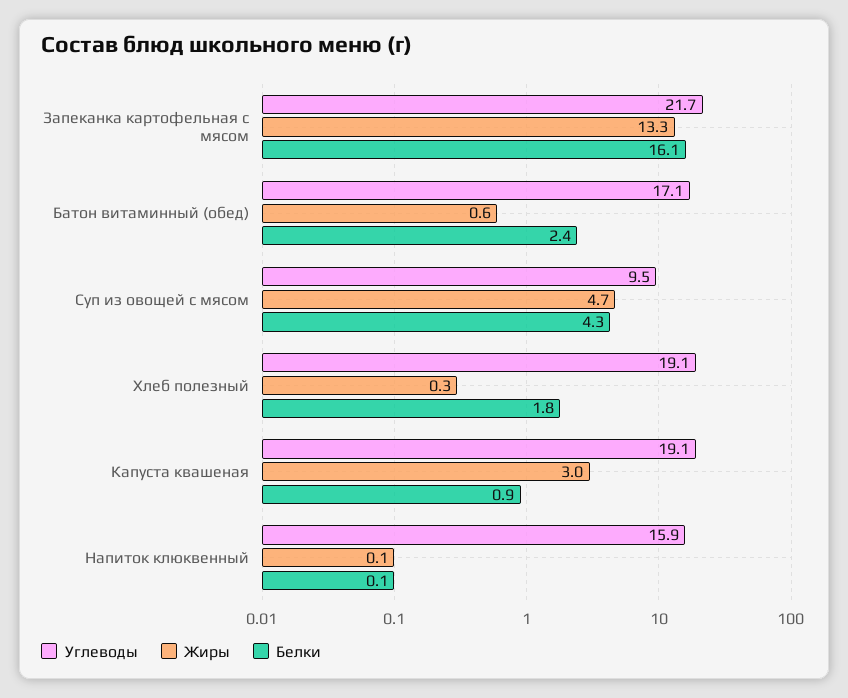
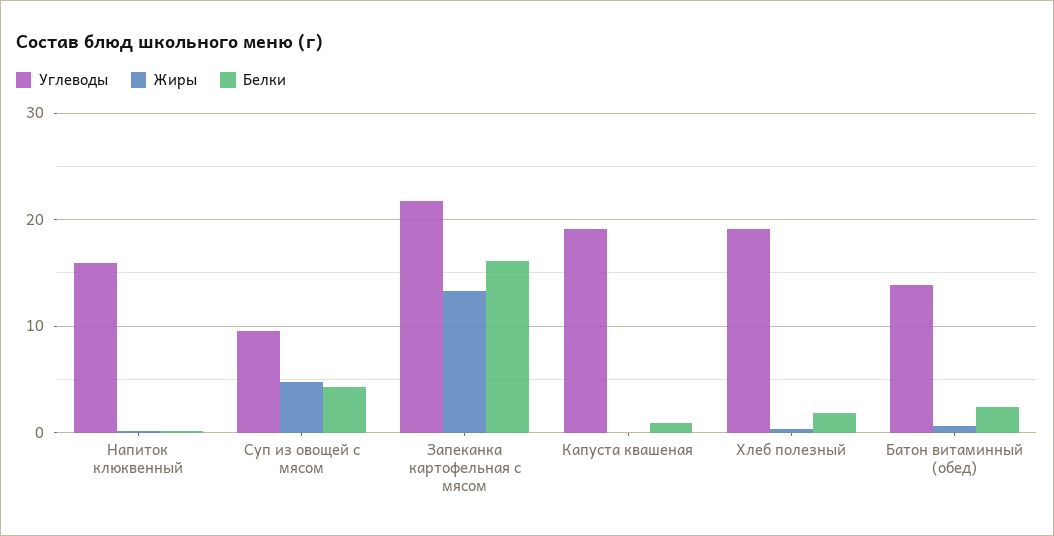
Углеводы, Батон витаминный (обед): 17.1 -> 14
Жиры, Капуста квашеная: 3 -> 0

